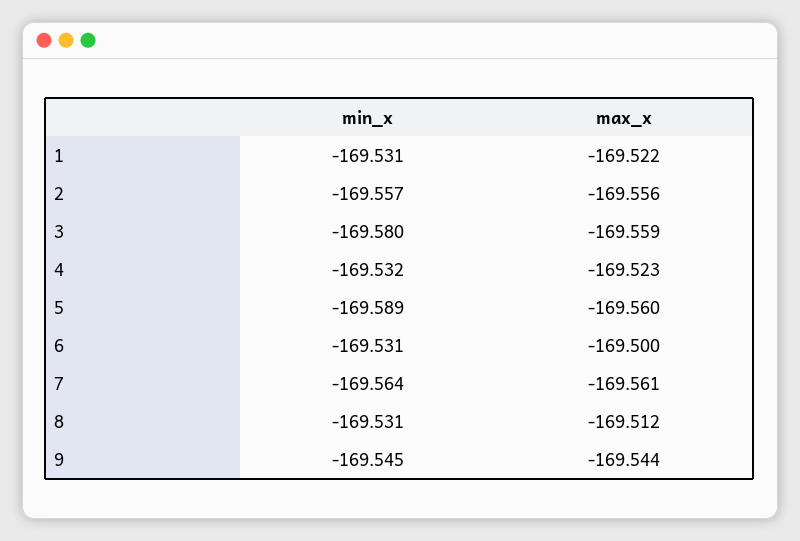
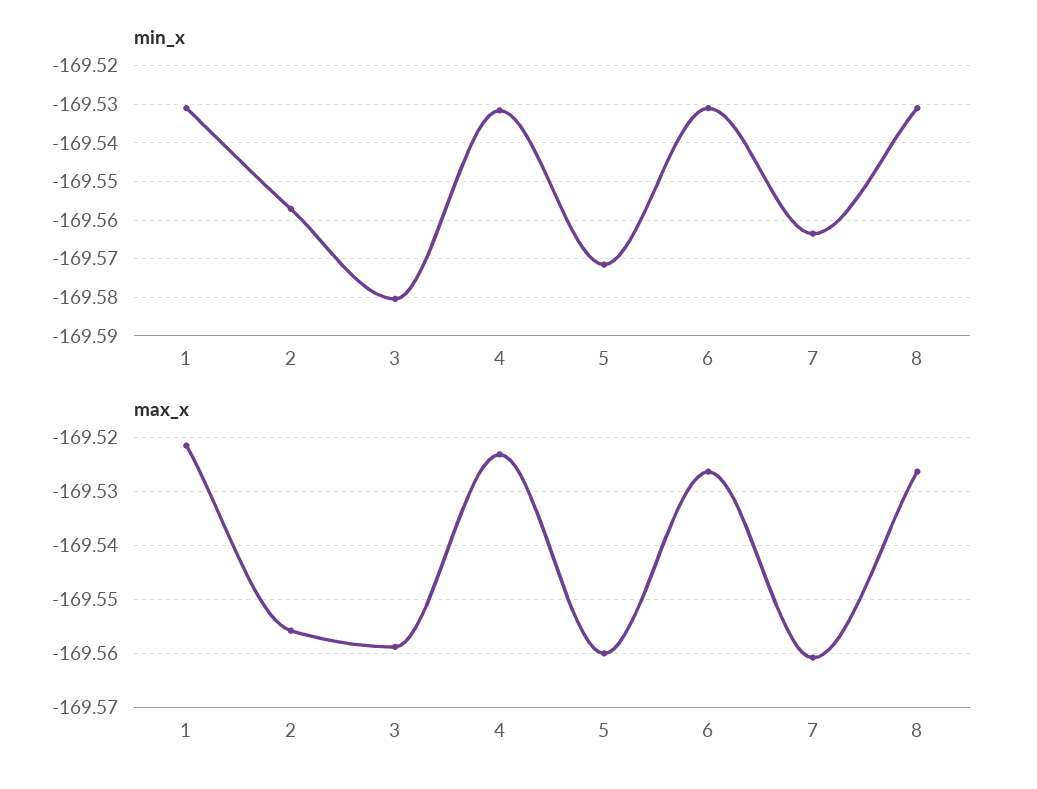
min_x, 5: -169.589 -> -169.572
max_x, 6: -169.5 -> -169.526
max_x, 8: -169.512 -> -169.526
min_x, 9: -169.545 -> none
max_x, 9: -169.544 -> none

